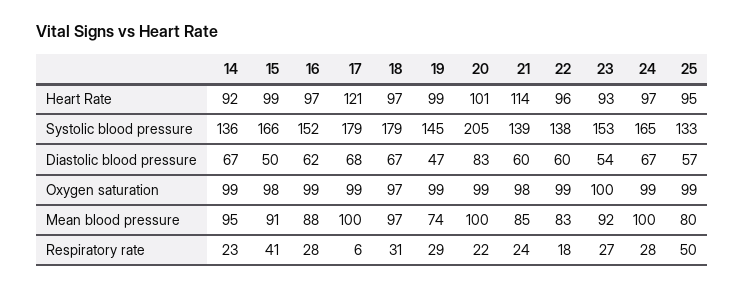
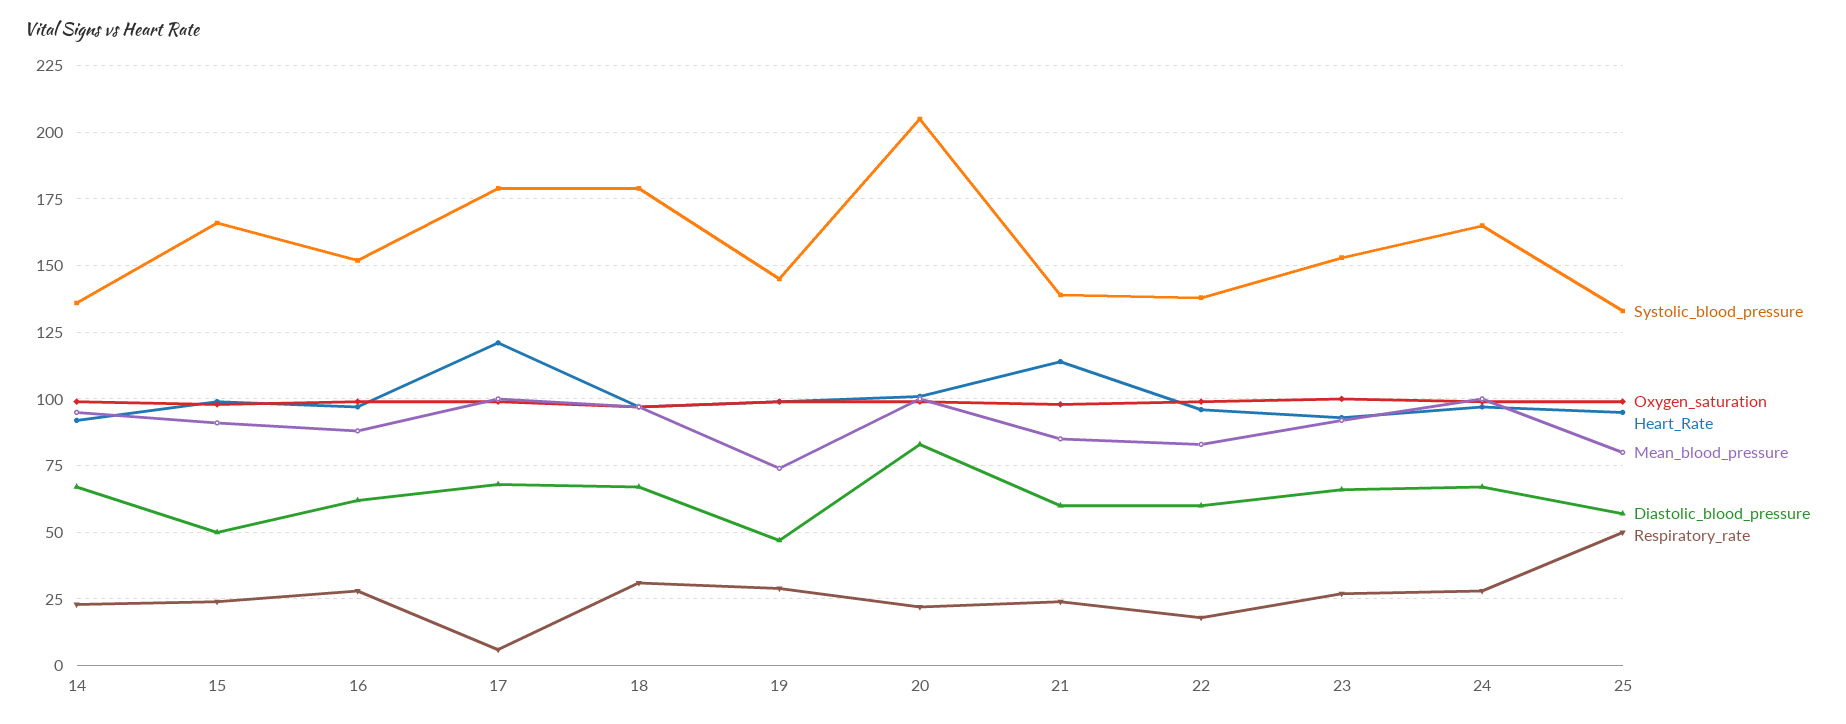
Diastolic blood pressure, 23: 54 -> 65
Respiratory rate, 15: 41 -> 25

